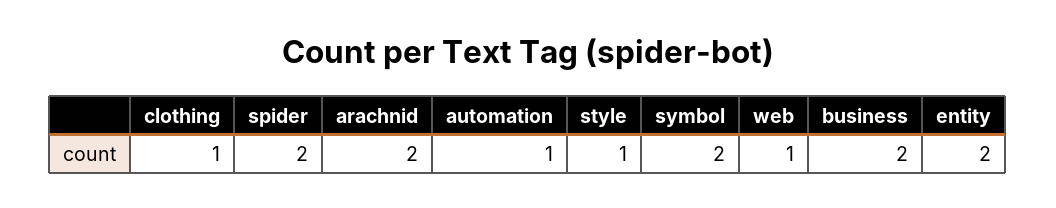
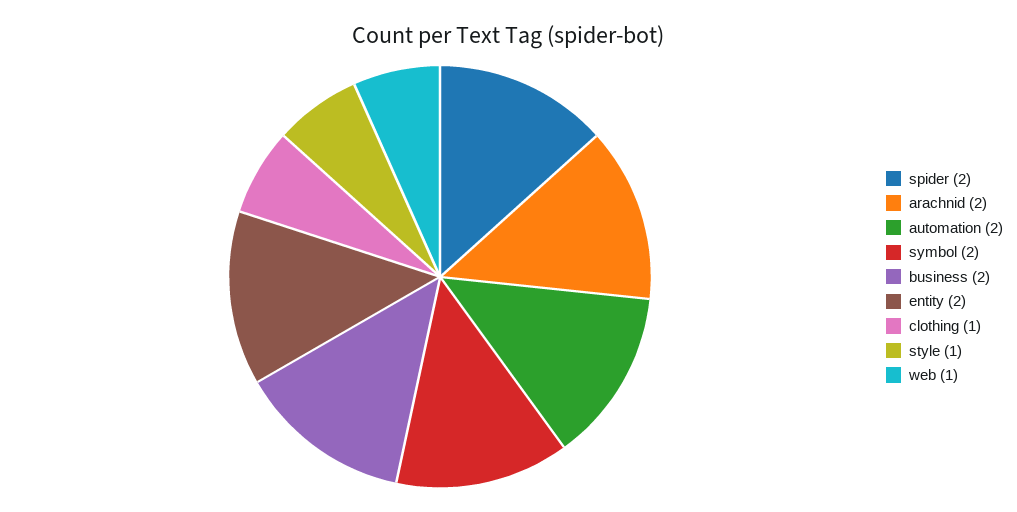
automation: 1 -> 2

